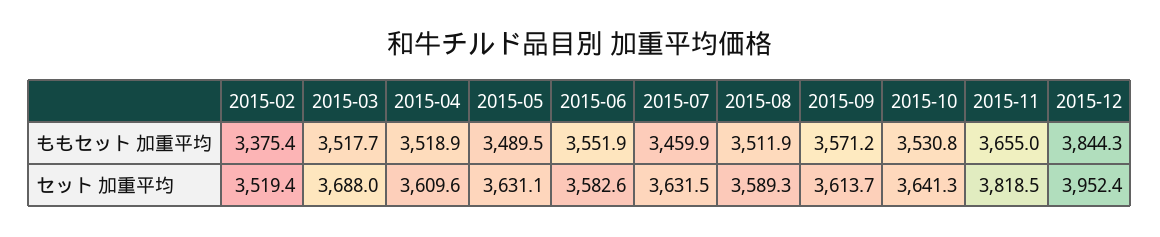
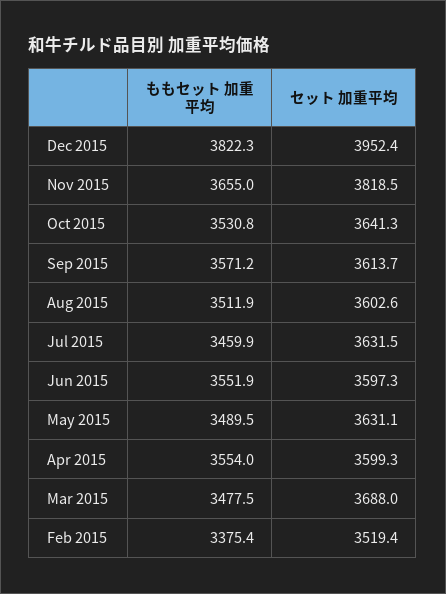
2015-03, ももセット 加重平均: 3517.7 -> 3477.5
2015-04, ももセット 加重平均: 3518.9 -> 3554
2015-12, ももセット 加重平均: 3844.3 -> 3822.3
2015-04, セット 加重平均: 3609.6 -> 3599.3
2015-06, セット 加重平均: 3582.6 -> 3597.3
2015-08, セット 加重平均: 3589.3 -> 3602.6

